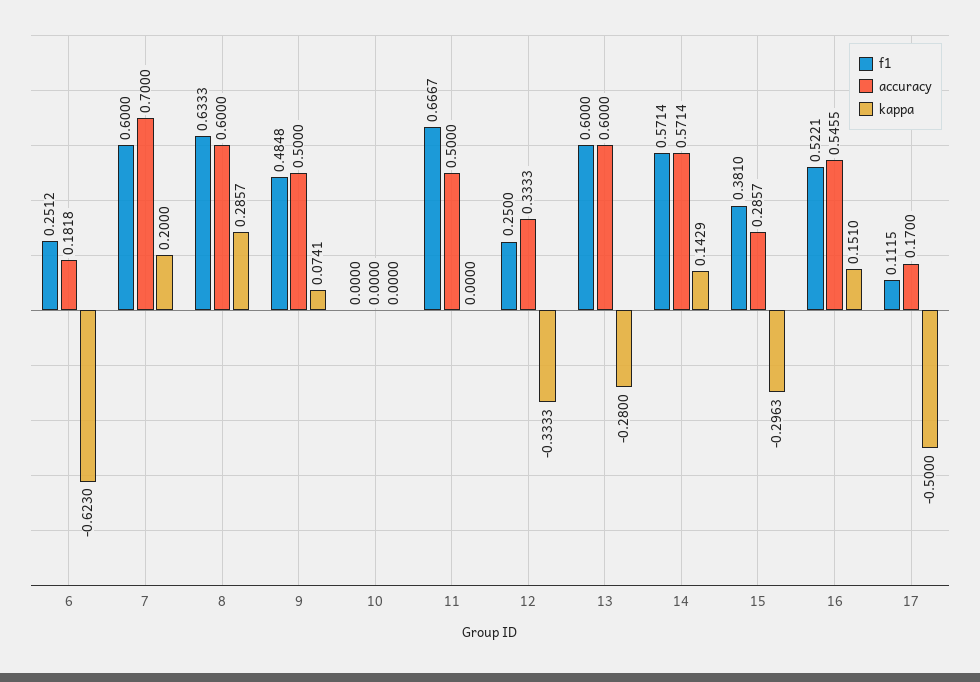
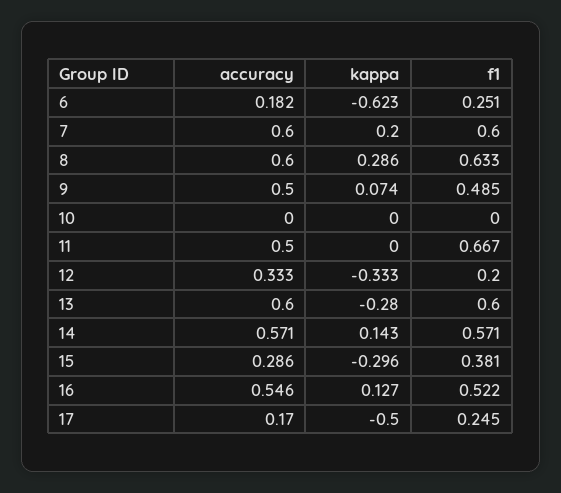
accuracy, 7: 0.7 -> 0.6
f1, 12: 0.25 -> 0.2
kappa, 16: 0.151 -> 0.127
f1, 17: 0.1115 -> 0.245

